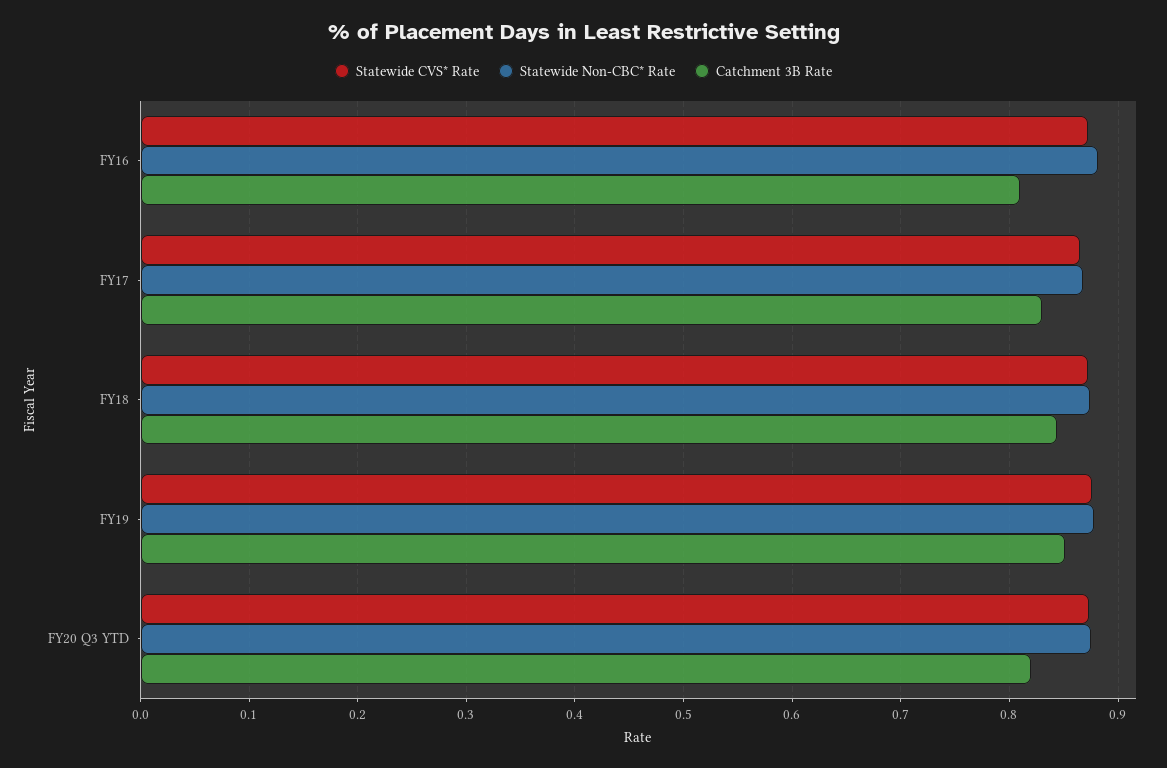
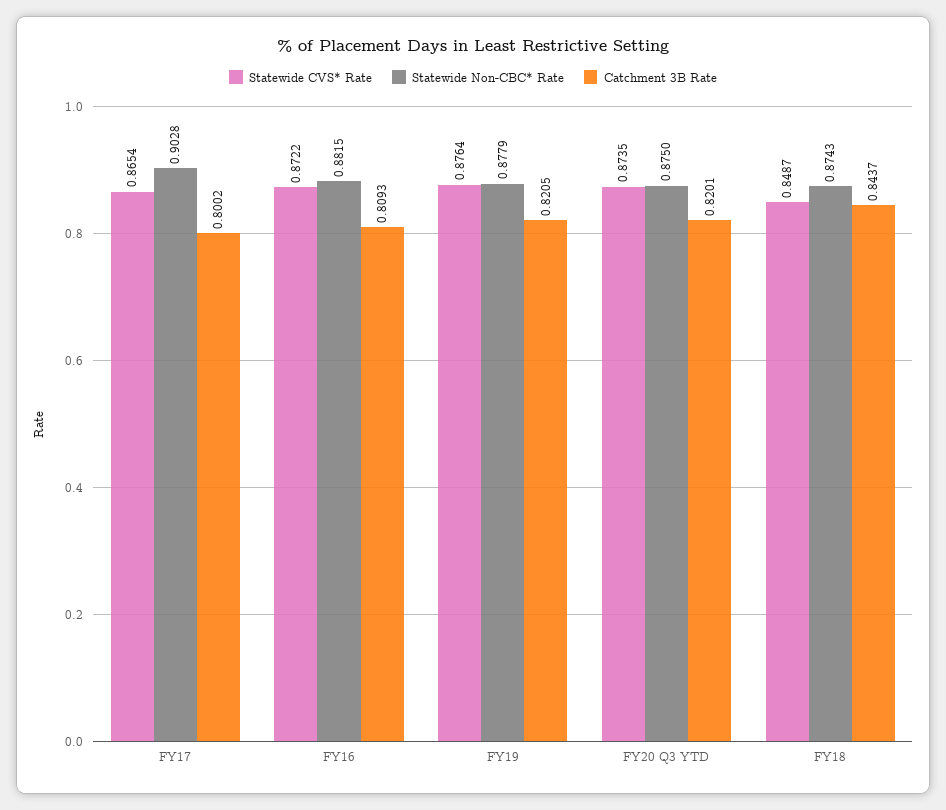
Statewide Non-CBC* Rate, FY17: 0.87 -> 0.9028
Catchment 3B Rate, FY17: 0.83 -> 0.8002
Statewide CVS* Rate, FY18: 0.87 -> 0.8487
Catchment 3B Rate, FY19: 0.85 -> 0.8205

